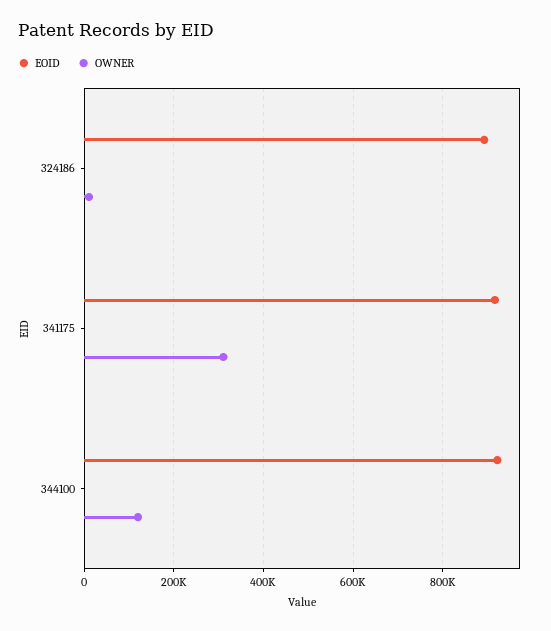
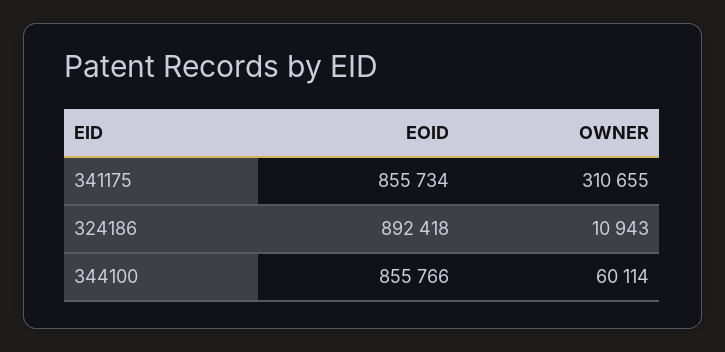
EOID, 341175: 920000 -> 855734
EOID, 344100: 920000 -> 855766
OWNER, 344100: 120000 -> 60114

